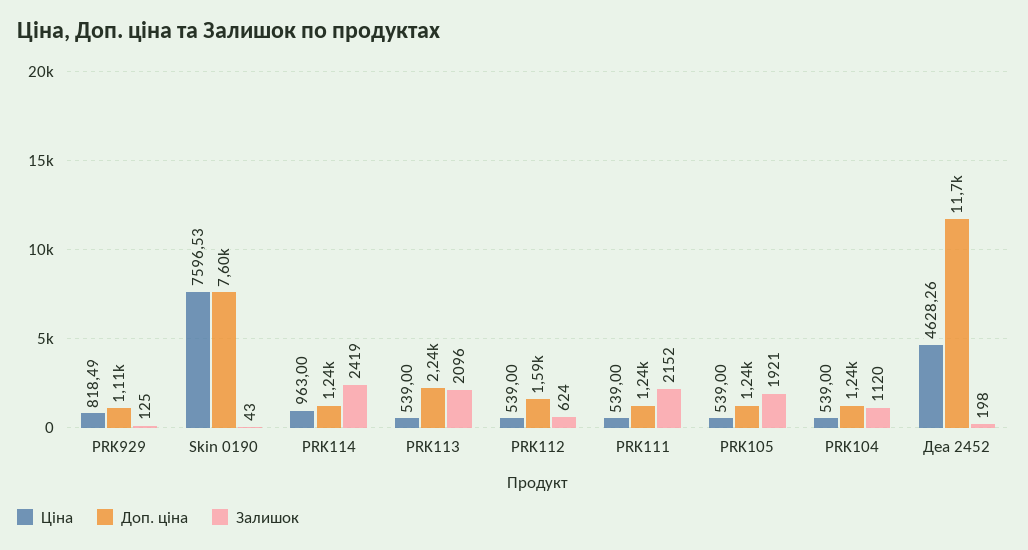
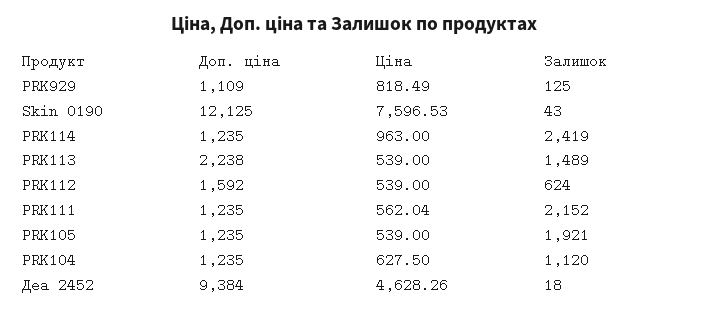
Доп. ціна, Skin 0190: 7600 -> 12125
Залишок, PRK113: 2096 -> 1489
Ціна, PRK111: 539 -> 562.04
Ціна, PRK104: 539 -> 627.5
Доп. ціна, Деа 2452: 11700 -> 9384
Залишок, Деа 2452: 198 -> 18

